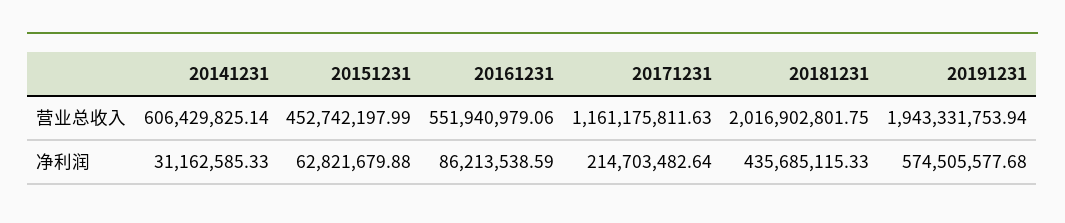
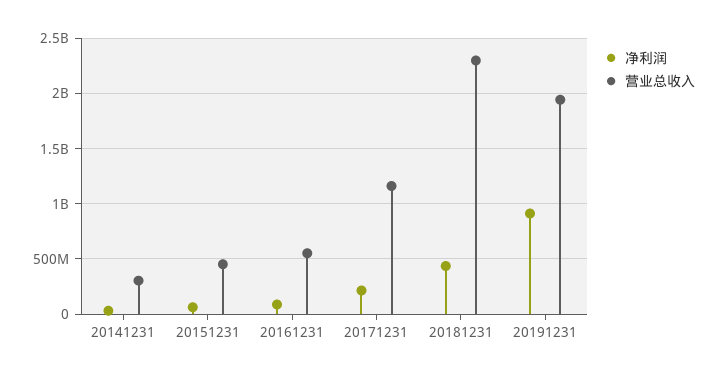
营业总收入, 20141231: 606429825.14 -> 300000000
营业总收入, 20181231: 2016902801.75 -> 2300000000
净利润, 20191231: 574505577.68 -> 900000000

